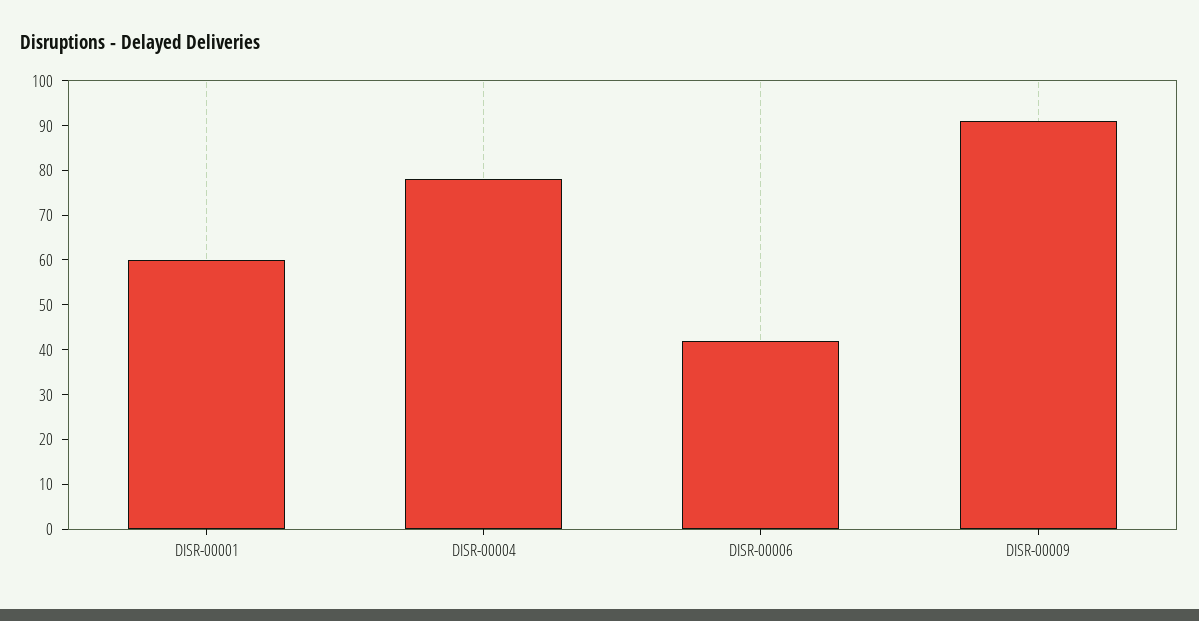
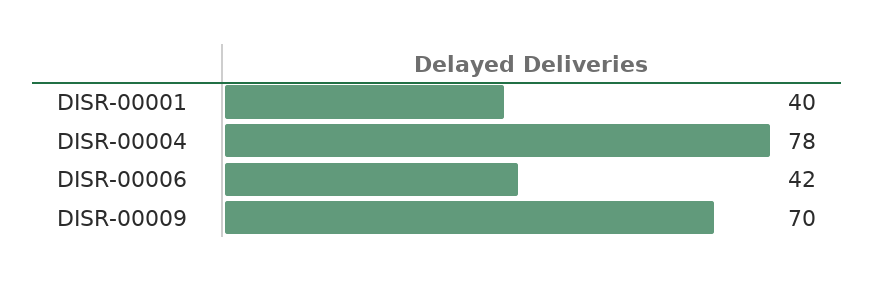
DISR-00001: 60 -> 40
DISR-00009: 90 -> 70

